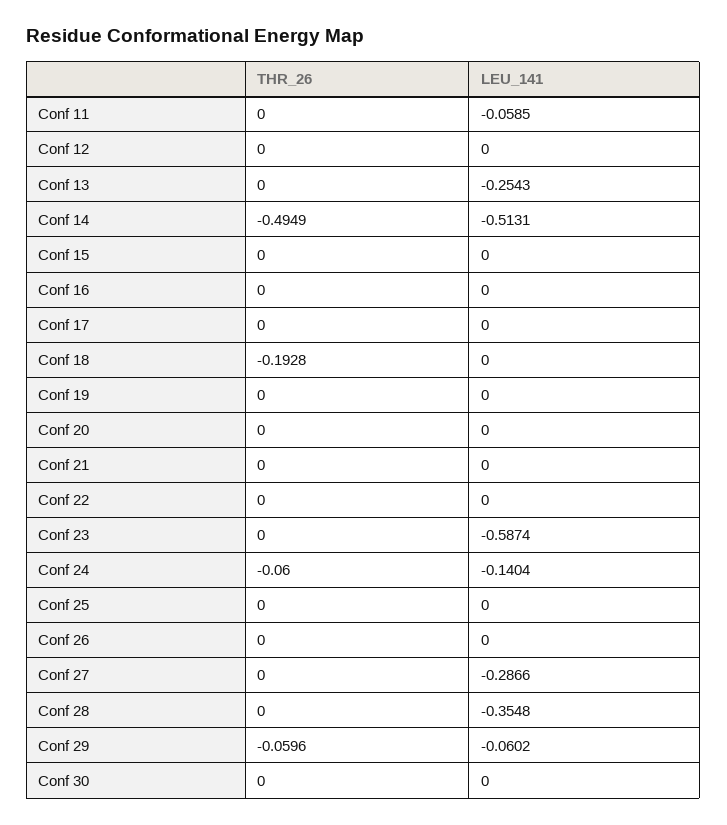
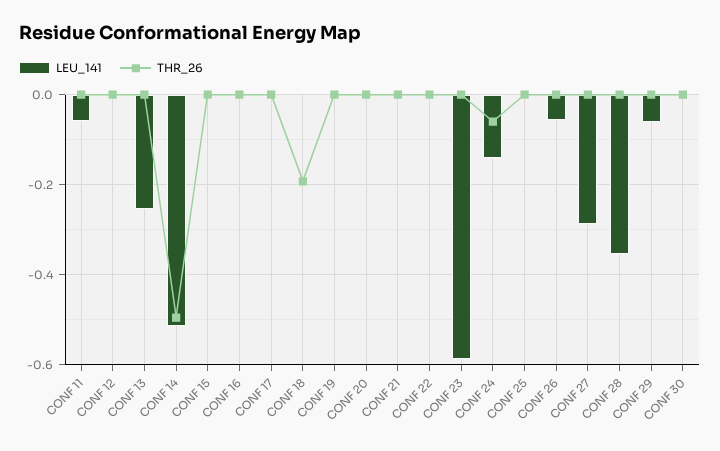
LEU_141, Conf 26: 0 -> -0.06
THR_26, Conf 29: -0.0596 -> 0

